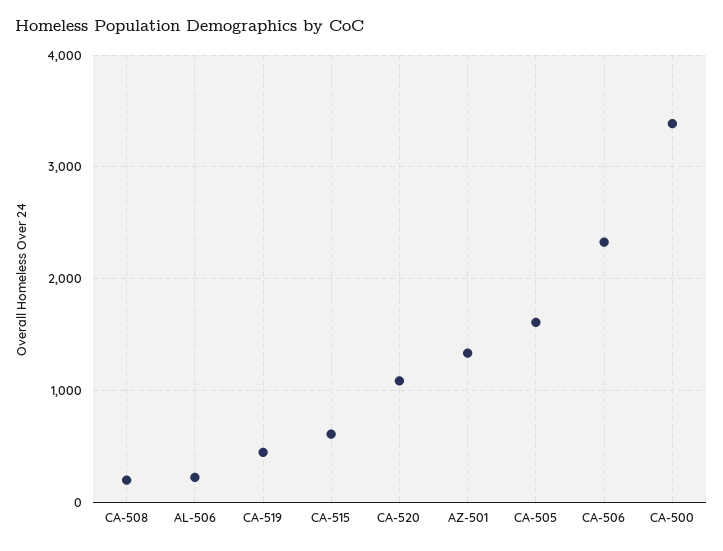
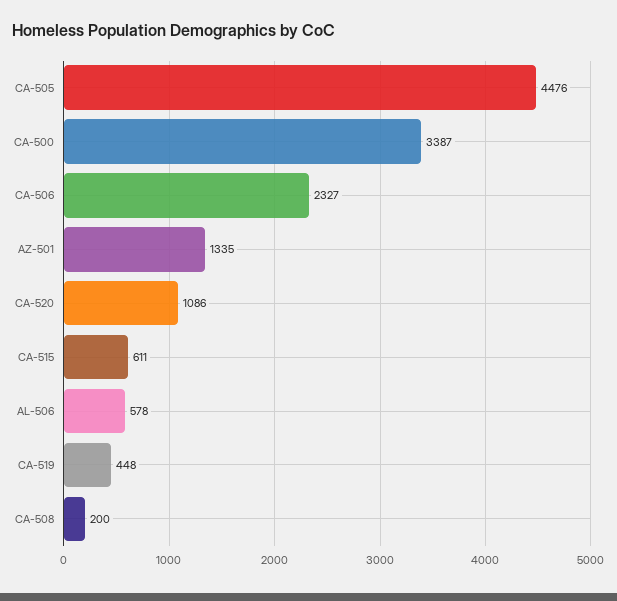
AL-506: 200 -> 578
CA-505: 1600 -> 4476

